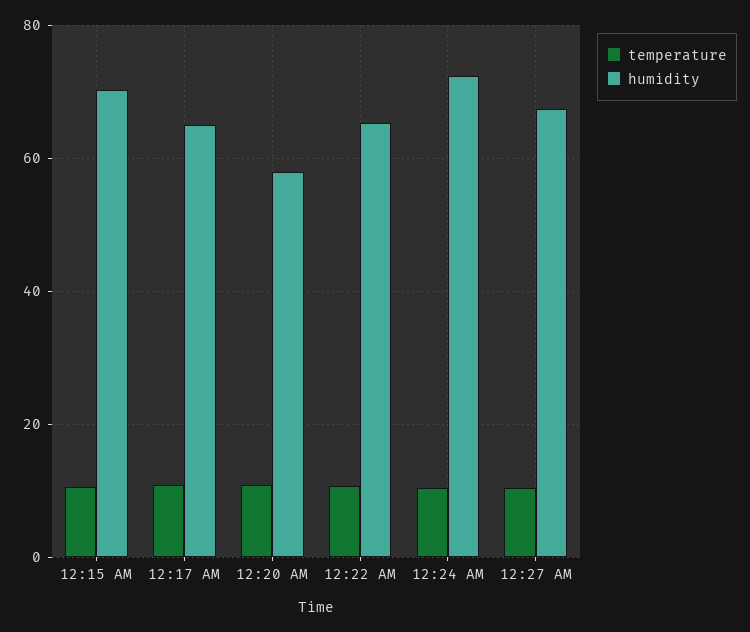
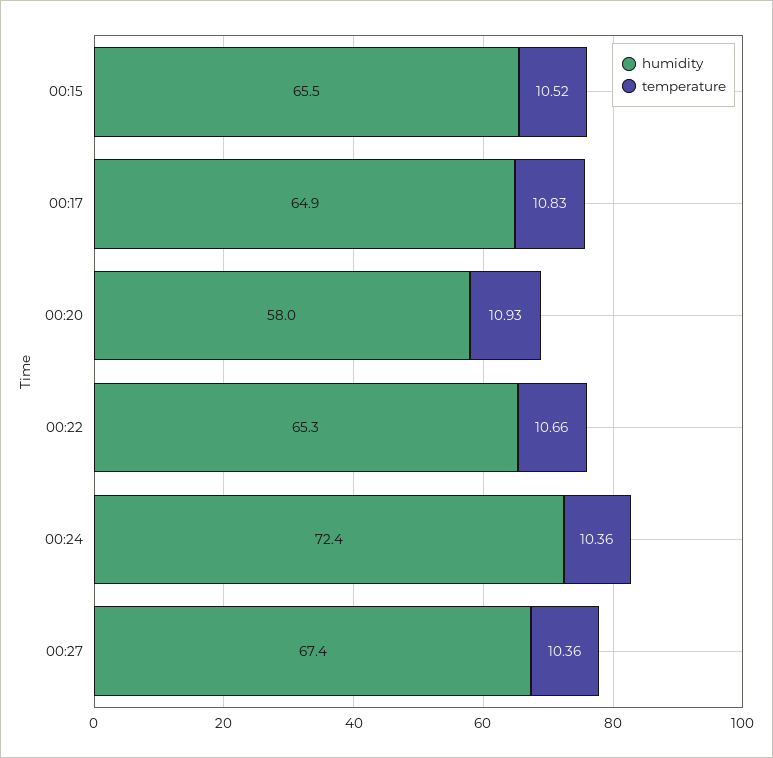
humidity, 12:15 AM: 70 -> 65.5

